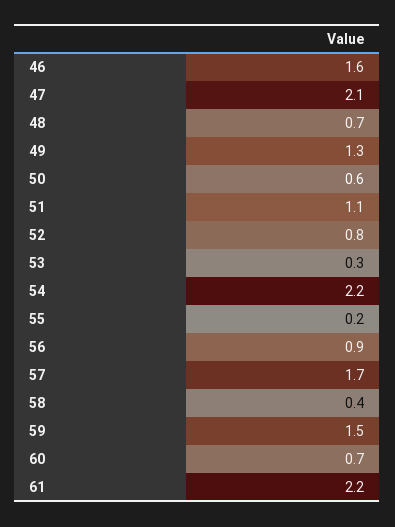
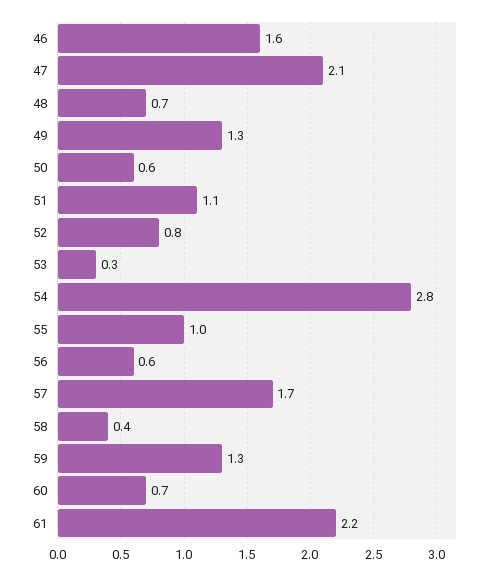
54: 2.2 -> 2.8
55: 0.2 -> 1
56: 0.9 -> 0.6
59: 1.5 -> 1.3

